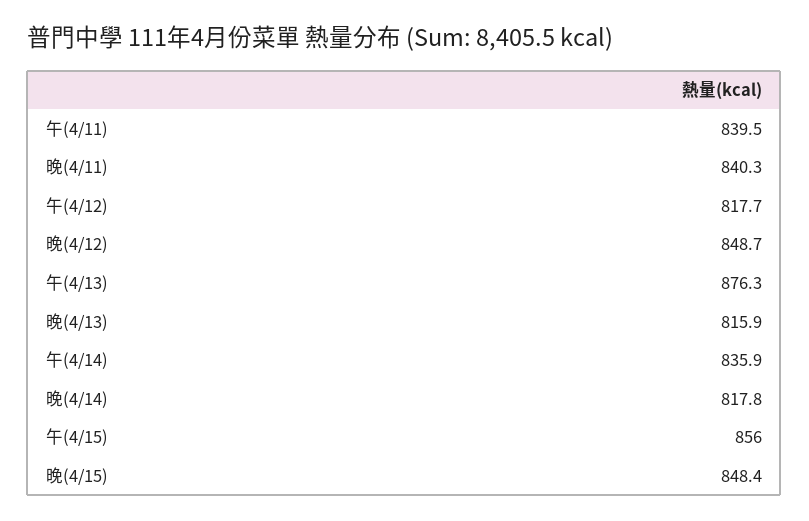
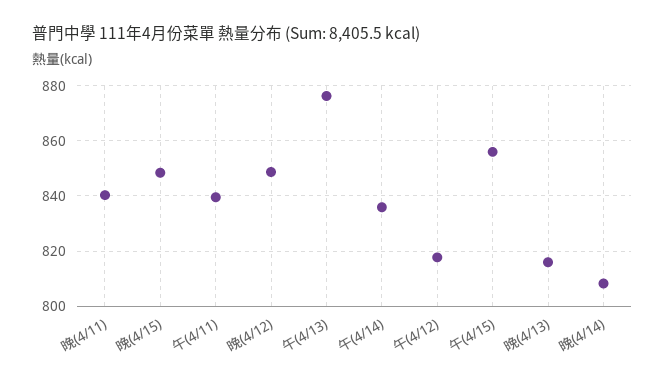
晚(4/14): 817.8 -> 807.5

